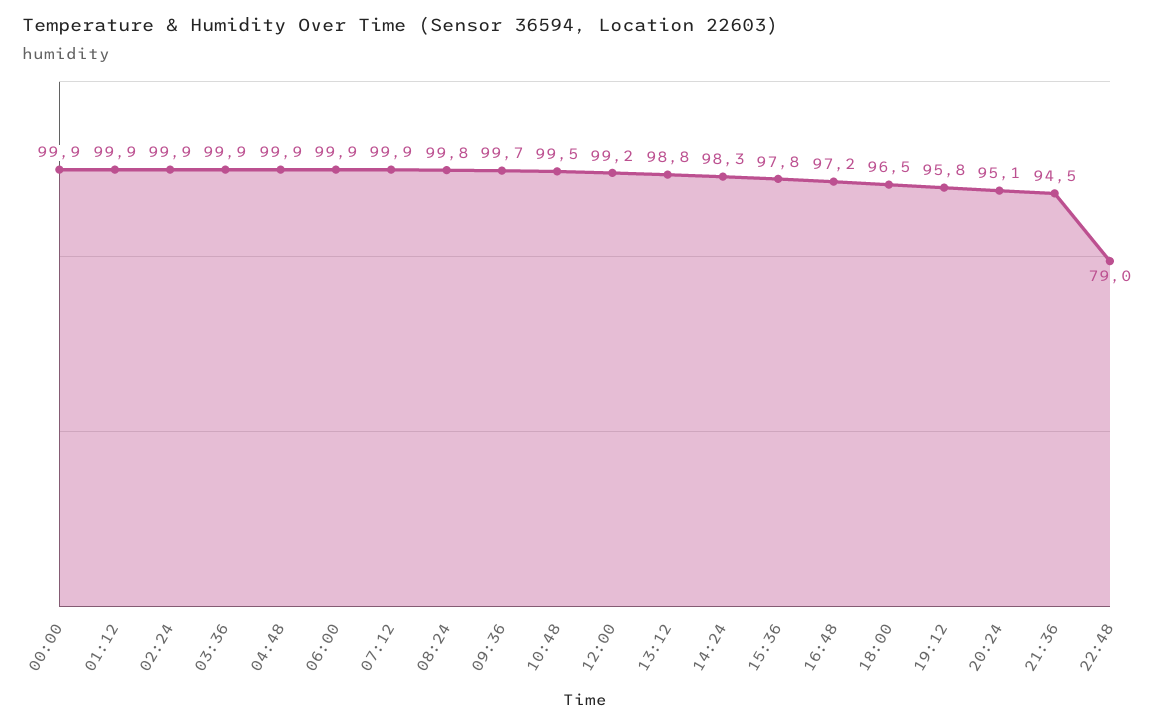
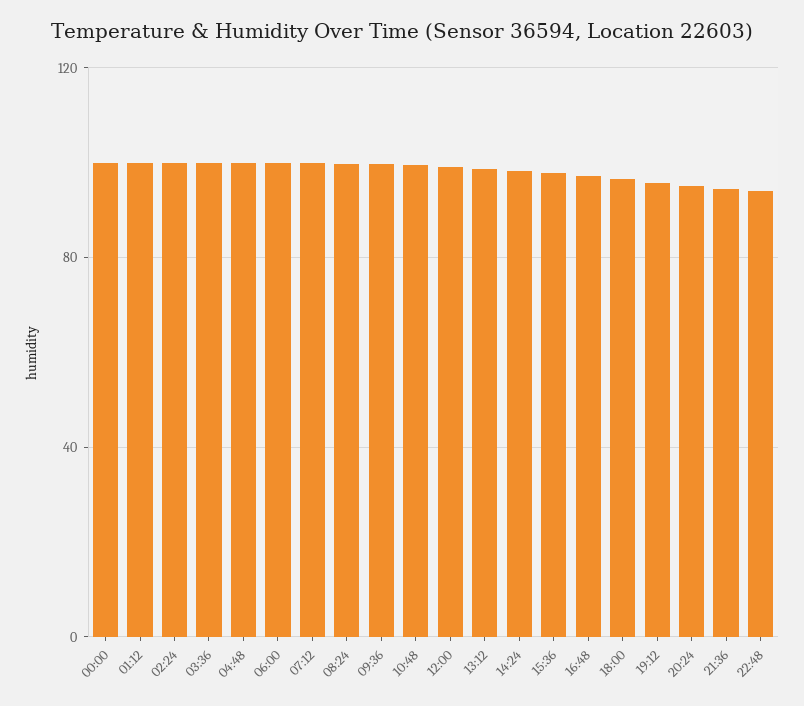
22:48: 79 -> 95

